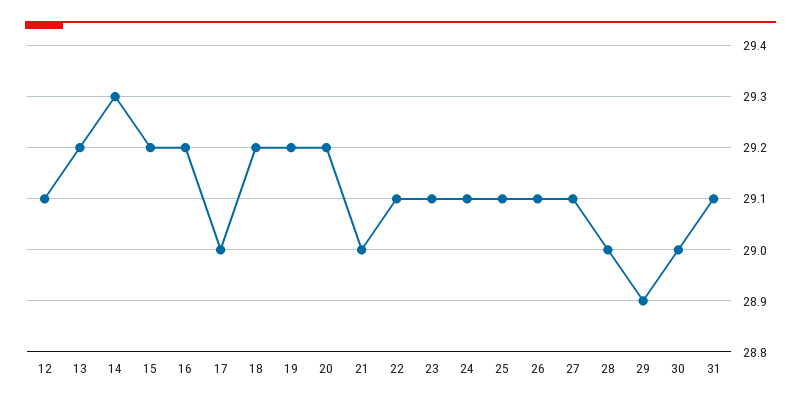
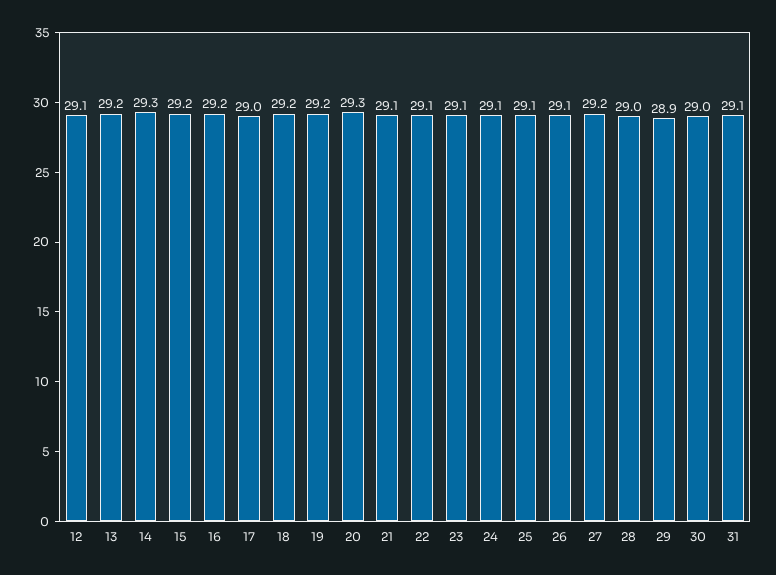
20: 29.2 -> 29.3
21: 29 -> 29.1
27: 29.1 -> 29.2

